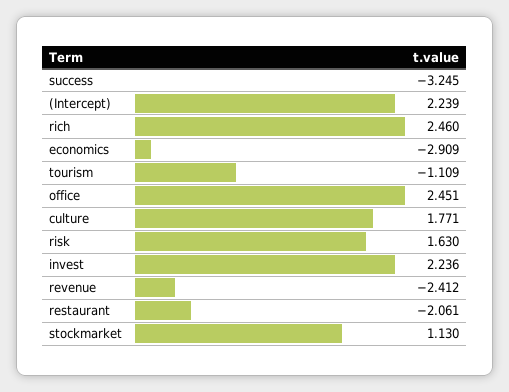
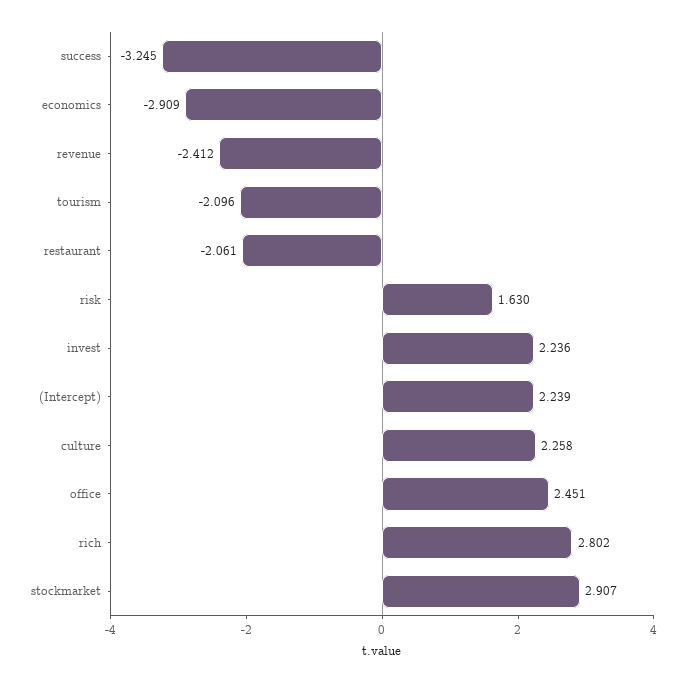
rich: 2.46 -> 2.802
tourism: -1.109 -> -2.096
culture: 1.771 -> 2.258
stockmarket: 1.13 -> 2.907

